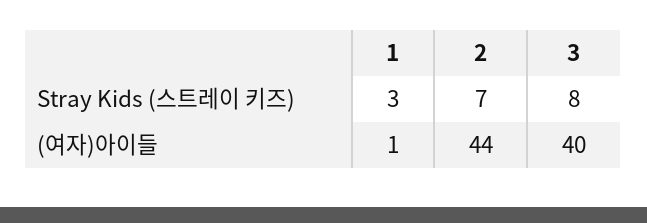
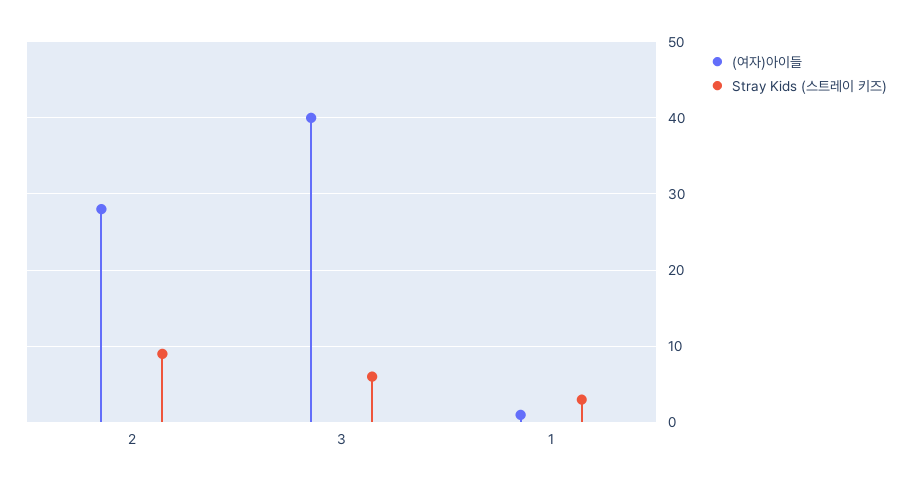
Stray Kids (스트레이 키즈), 2: 7 -> 9
Stray Kids (스트레이 키즈), 3: 8 -> 6
(여자)아이들, 2: 44 -> 28

